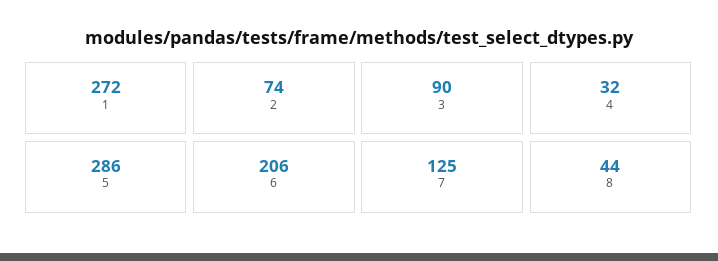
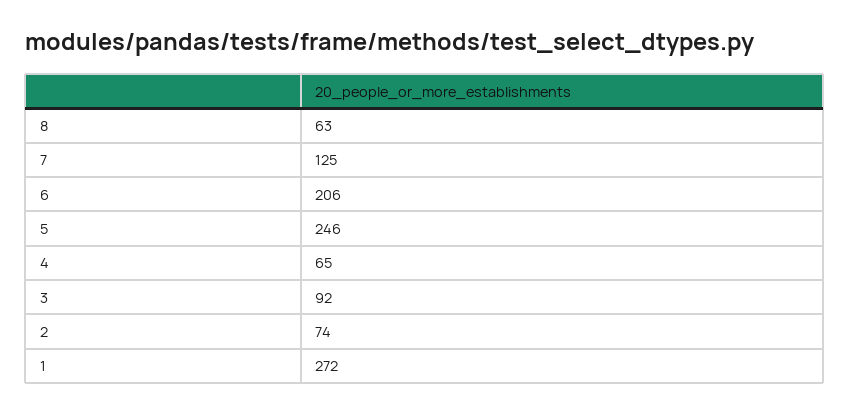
3: 90 -> 92
4: 32 -> 65
5: 286 -> 246
8: 44 -> 63

